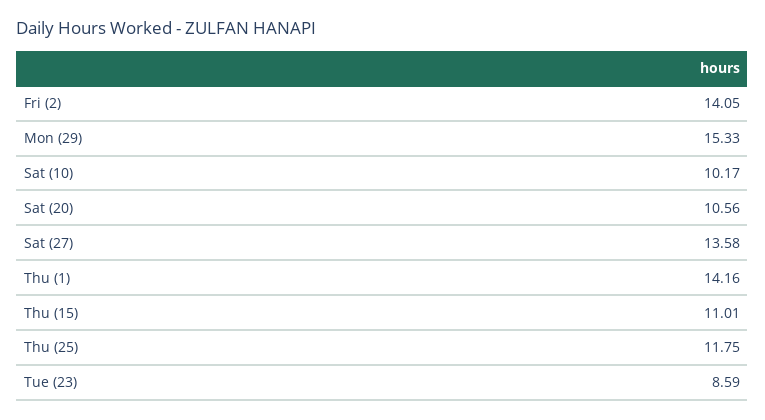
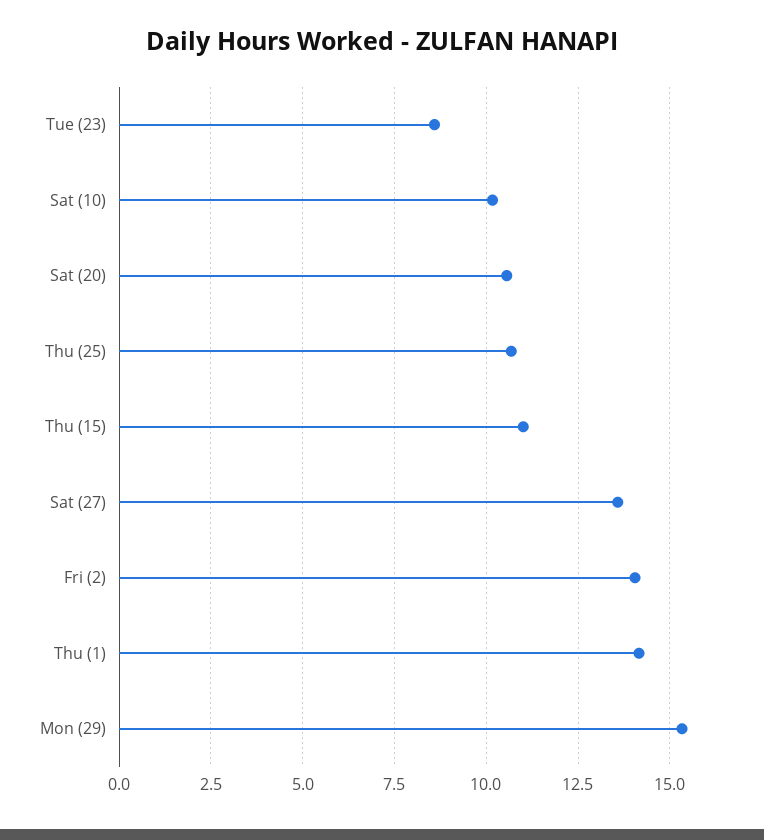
Thu (25): 11.75 -> 10.75

